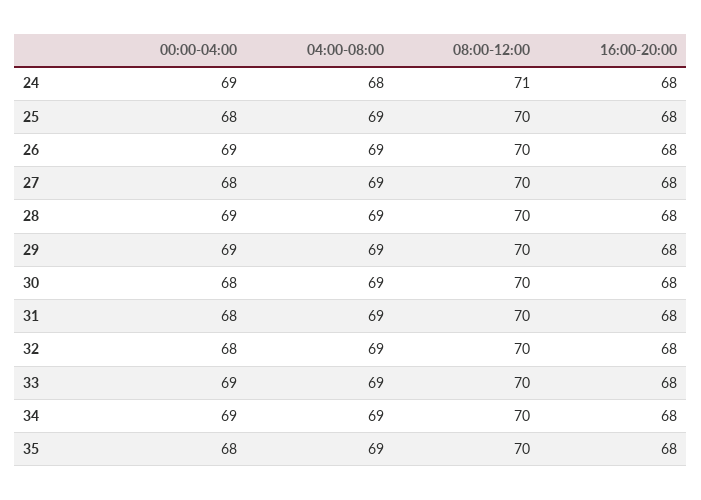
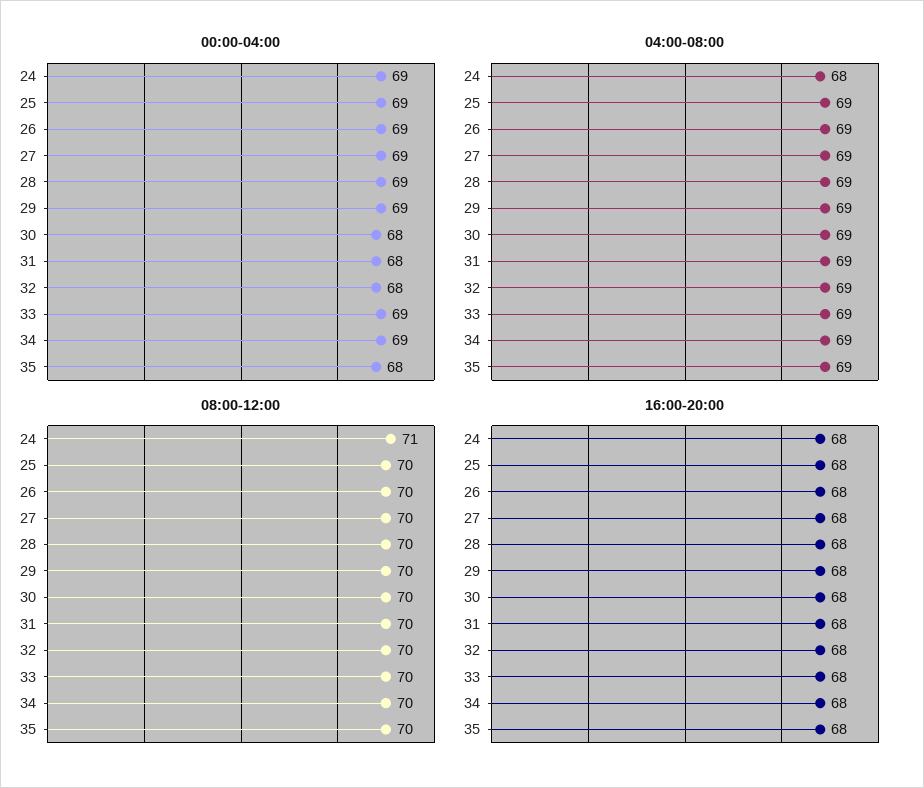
00:00-04:00, 25: 68 -> 69
00:00-04:00, 27: 68 -> 69

